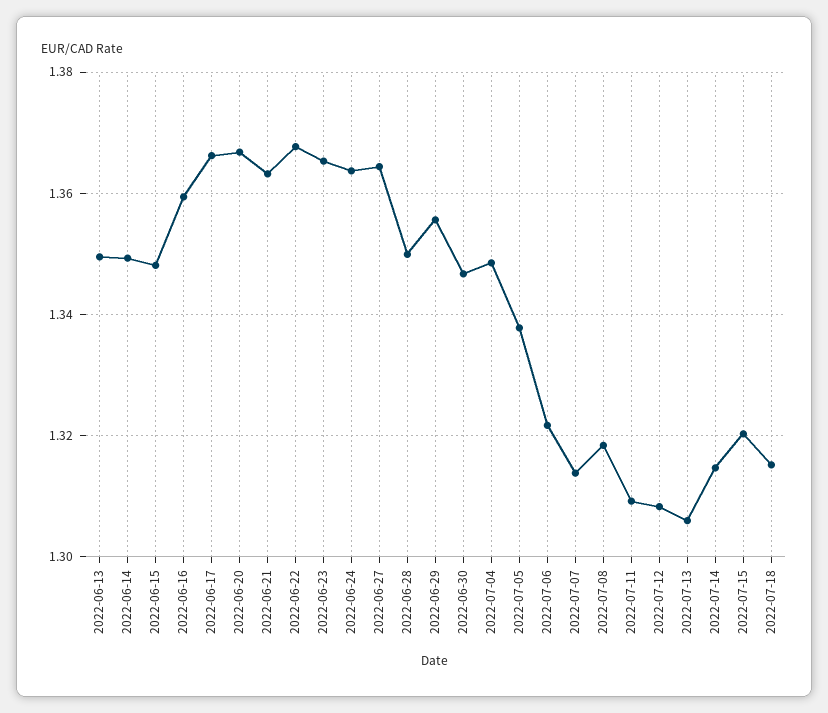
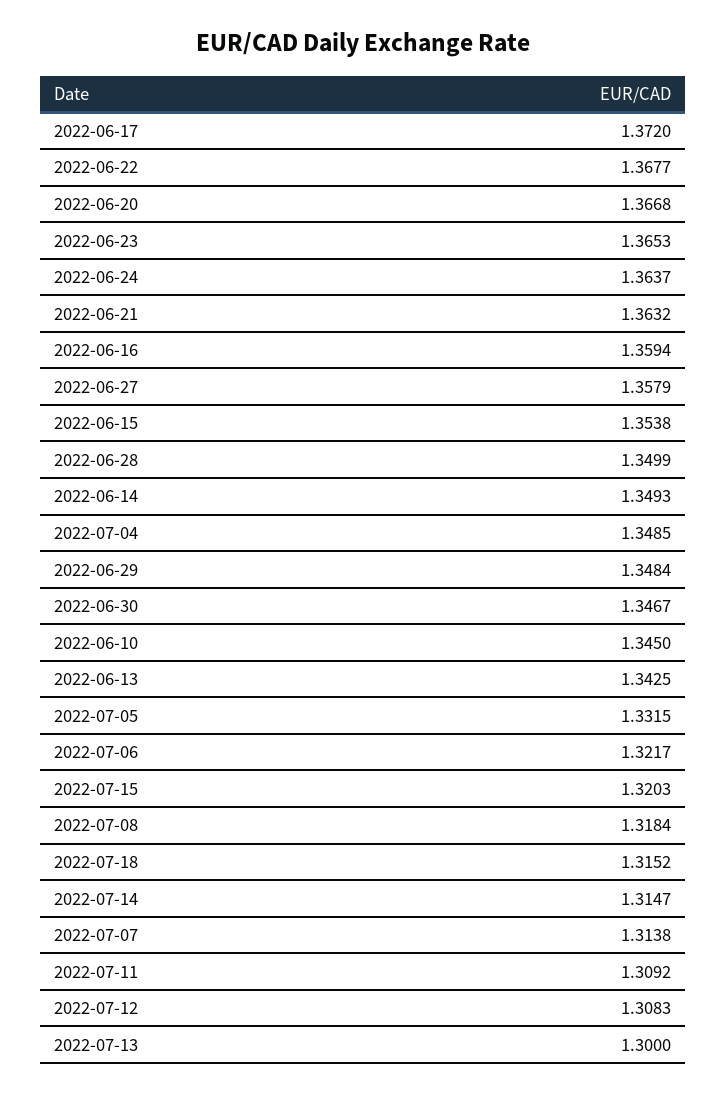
2022-06-13: 1.35 -> 1.3425
2022-06-15: 1.348 -> 1.3538
2022-06-17: 1.366 -> 1.372
2022-06-27: 1.364 -> 1.3579
2022-06-29: 1.356 -> 1.3484
2022-07-05: 1.338 -> 1.3315
2022-07-13: 1.306 -> 1.3
2022-06-10: none -> 1.345

